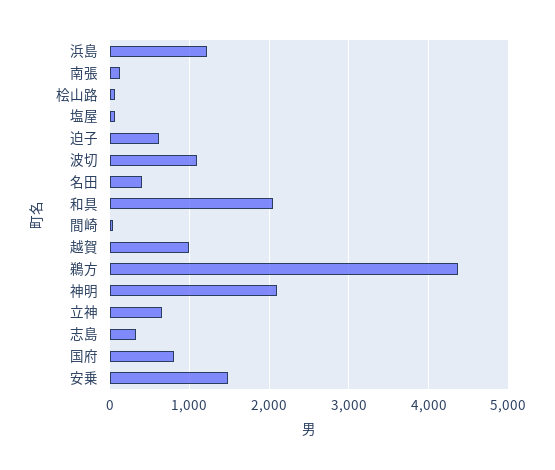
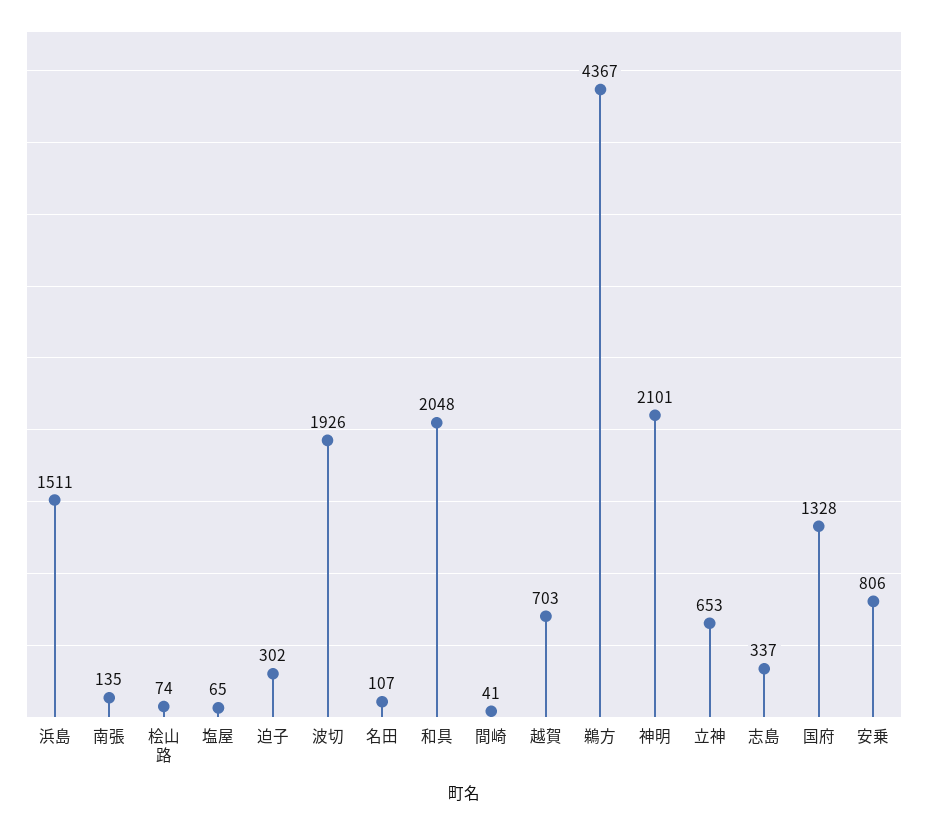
浜島: 1200 -> 1511
迫子: 600 -> 302
波切: 1100 -> 1926
名田: 400 -> 107
越賀: 1000 -> 703
国府: 800 -> 1328
安乗: 1500 -> 806

